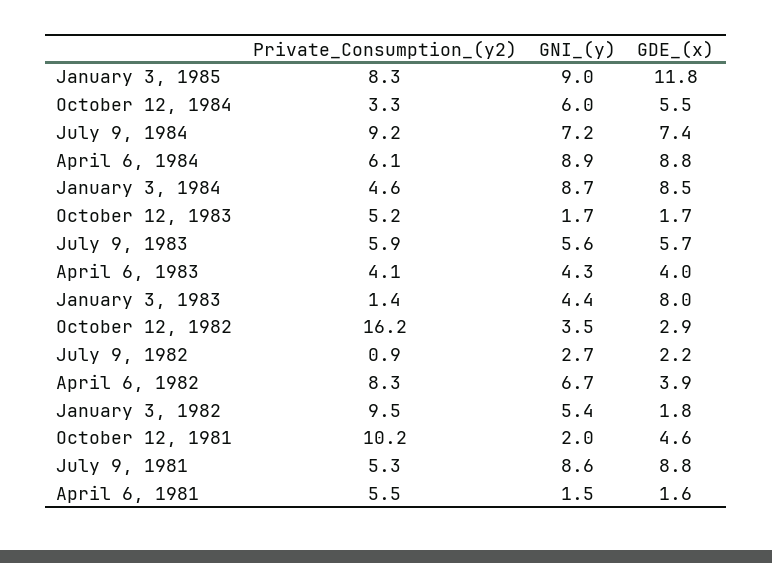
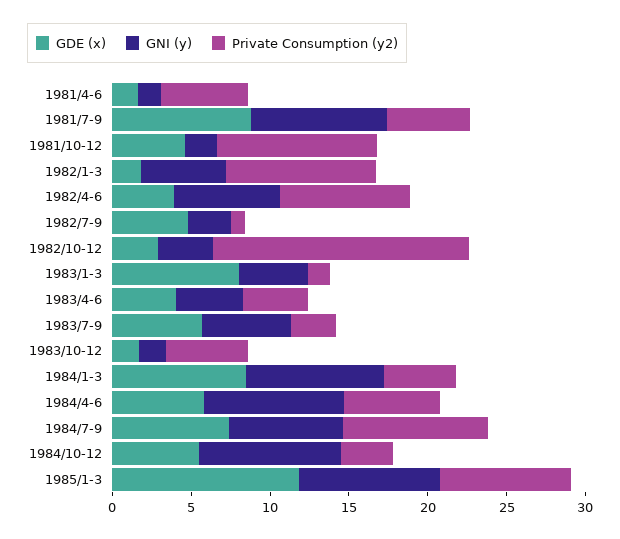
GNI_(y), October 12, 1984: 6 -> 9
GDE_(x), April 6, 1984: 8.8 -> 6
Private_Consumption_(y2), July 9, 1983: 5.9 -> 3
GDE_(x), July 9, 1982: 2.2 -> 5

